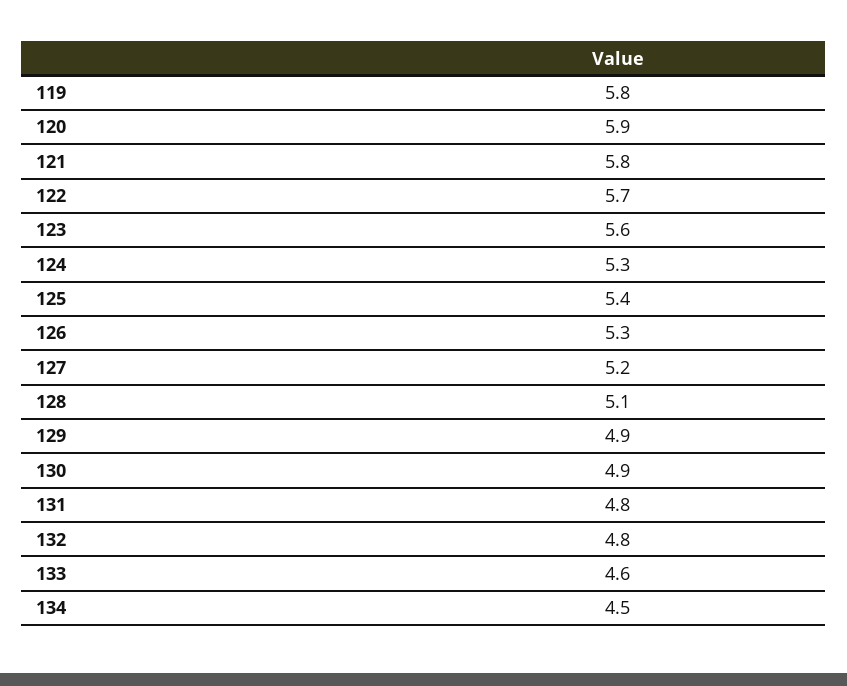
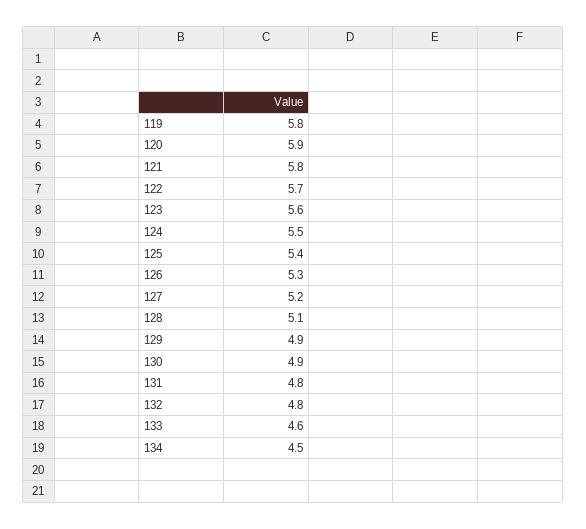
124: 5.3 -> 5.5

